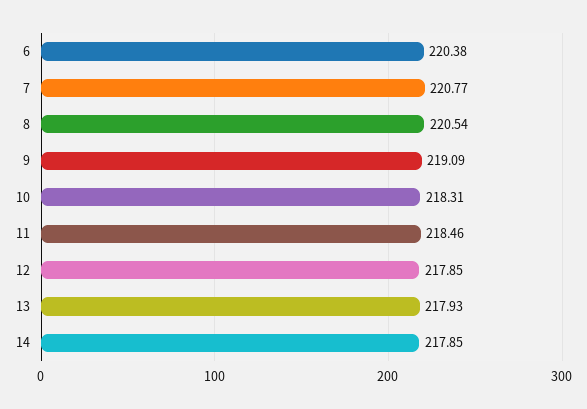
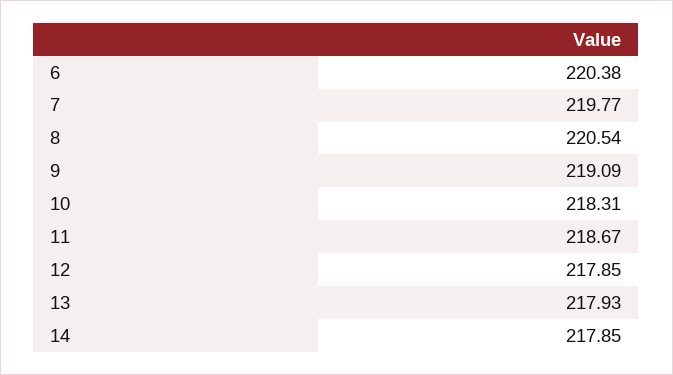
7: 220.77 -> 219.77
11: 218.46 -> 218.67

